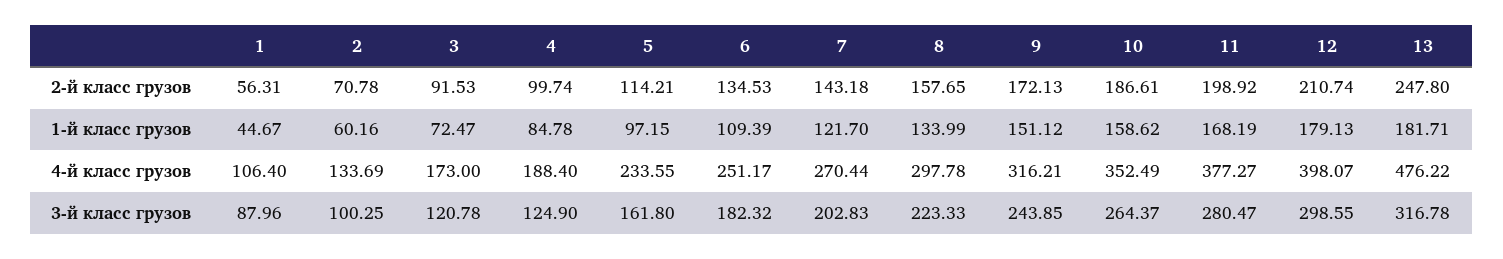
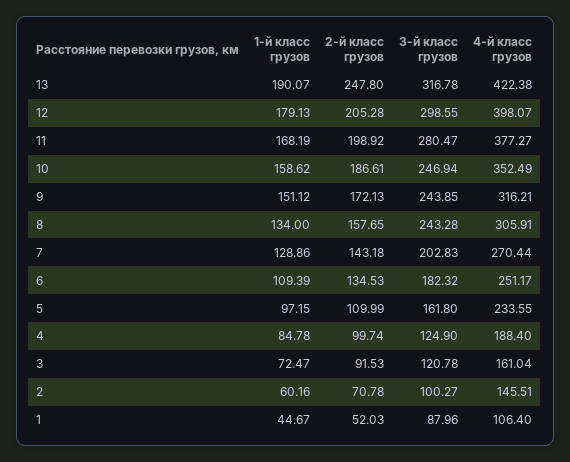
1, 2-й класс грузов: 56.31 -> 52.03
5, 2-й класс грузов: 114.21 -> 109.99
12, 2-й класс грузов: 210.74 -> 205.28
7, 1-й класс грузов: 121.7 -> 128.86
8, 1-й класс грузов: 133.99 -> 134
13, 1-й класс грузов: 181.71 -> 190.07
2, 4-й класс грузов: 133.69 -> 145.51
3, 4-й класс грузов: 173 -> 161.04
8, 4-й класс грузов: 297.78 -> 305.91
13, 4-й класс грузов: 476.22 -> 422.38
2, 3-й класс грузов: 100.25 -> 100.27
8, 3-й класс грузов: 223.33 -> 243.28
10, 3-й класс грузов: 264.37 -> 246.94

